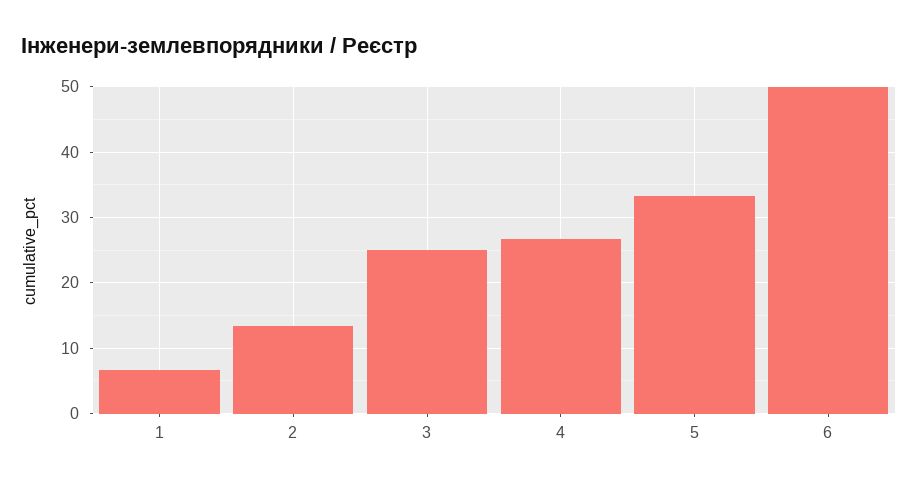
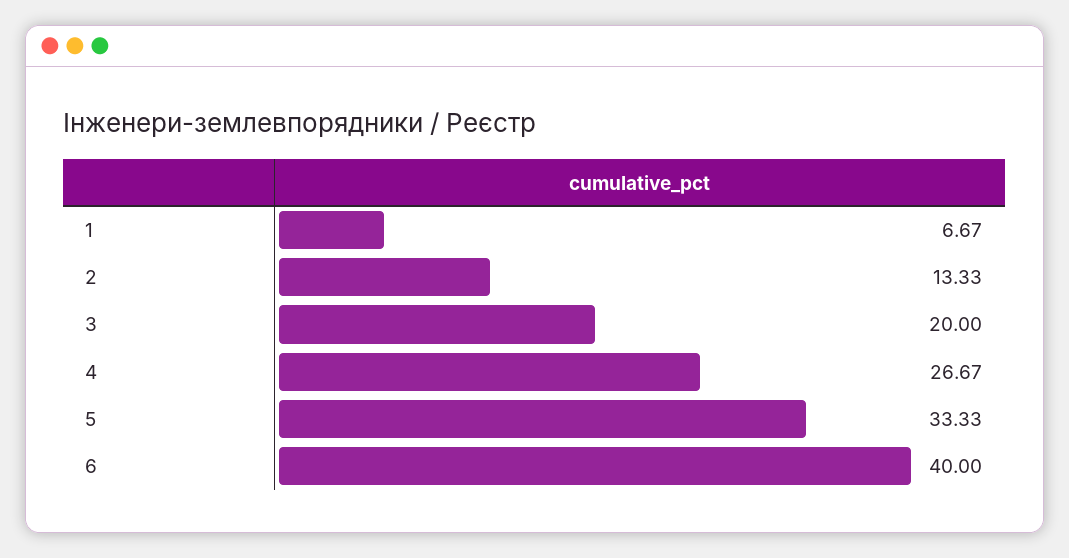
3: 25 -> 20
6: 50 -> 40

